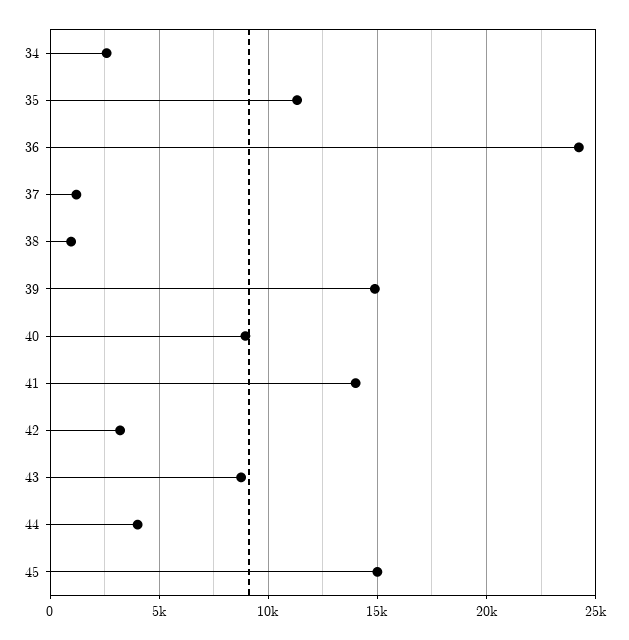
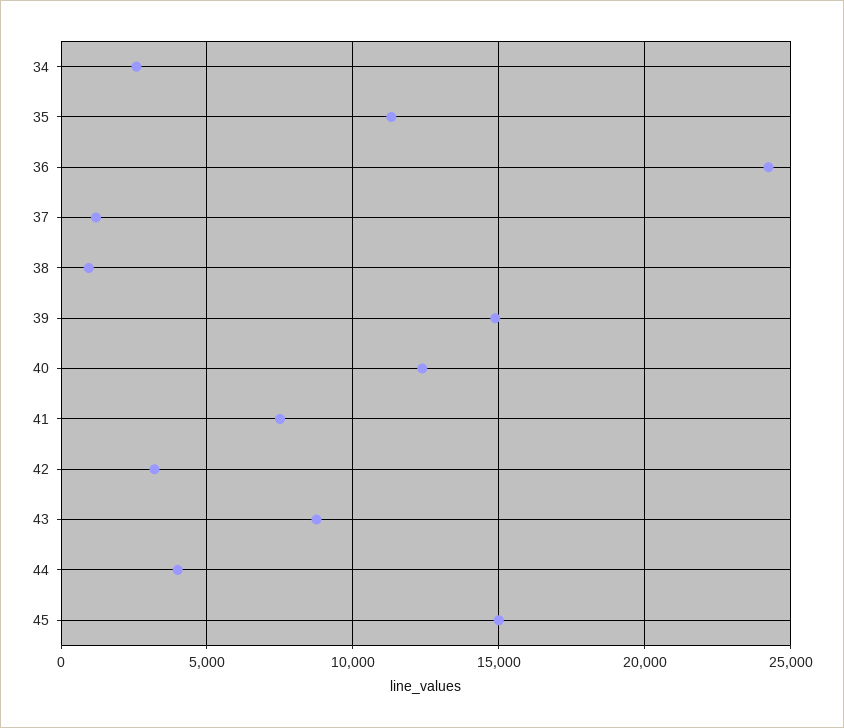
40: 9000 -> 12500
41: 14000 -> 7500

